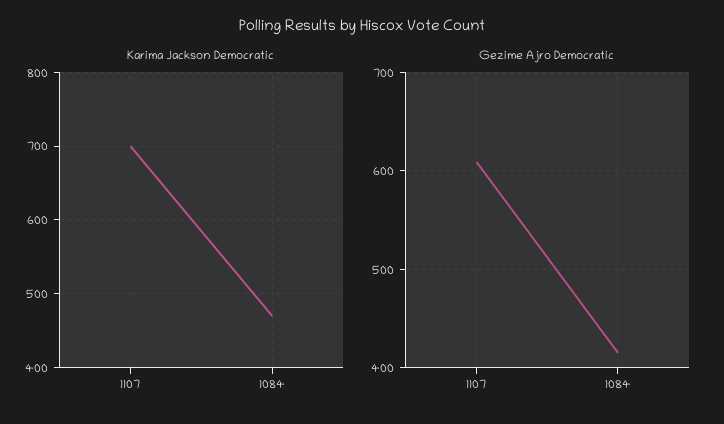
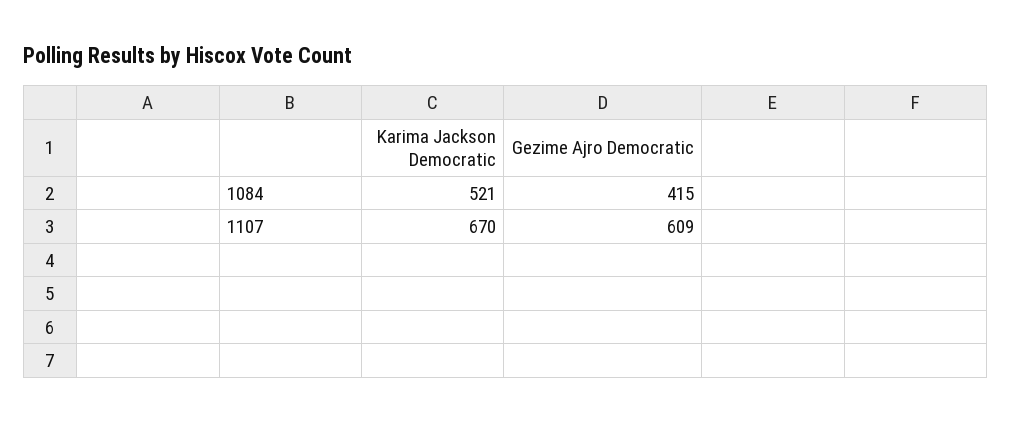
Karima Jackson Democratic, 1107: 700 -> 670
Karima Jackson Democratic, 1084: 470 -> 521

